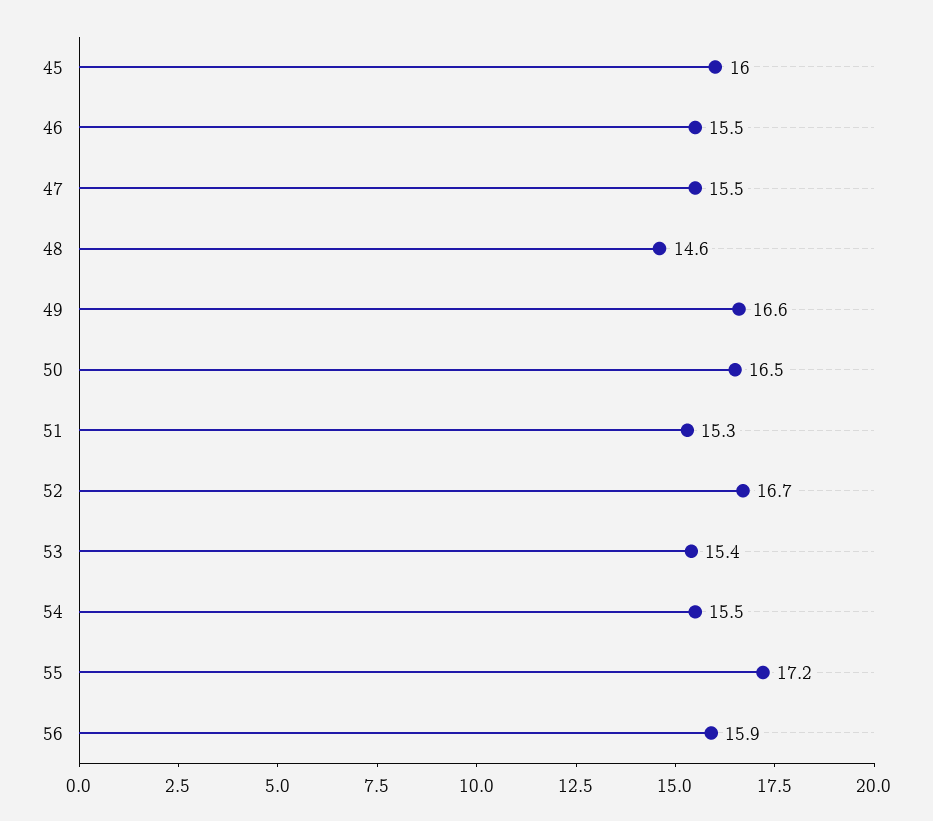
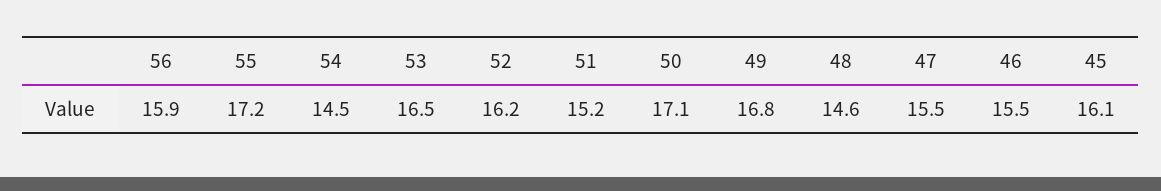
45: 16 -> 16.1
49: 16.6 -> 16.8
50: 16.5 -> 17.1
51: 15.3 -> 15.2
52: 16.7 -> 16.2
53: 15.4 -> 16.5
54: 15.5 -> 14.5

